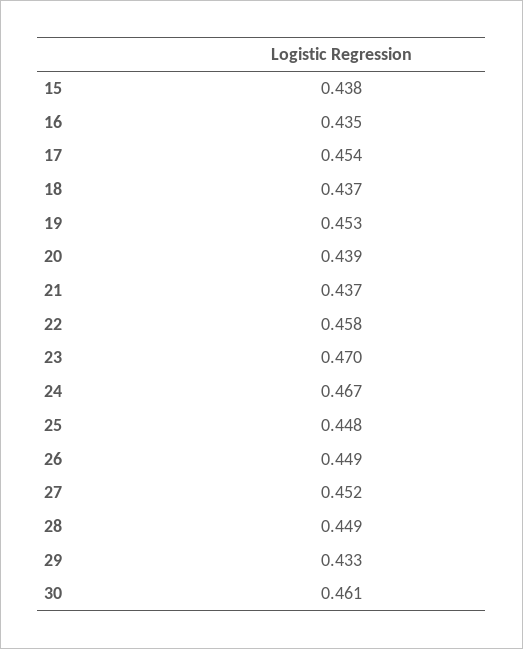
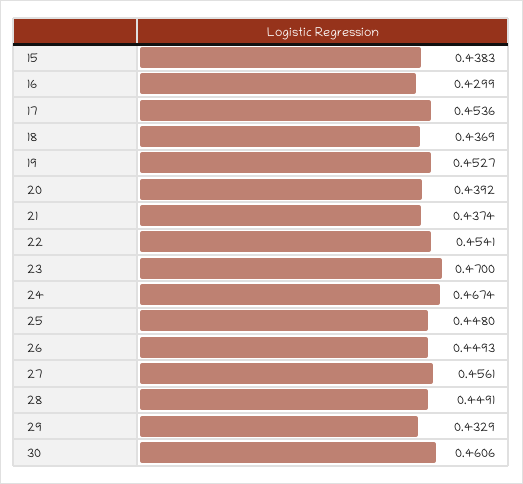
16: 0.435 -> 0.4299
22: 0.458 -> 0.4541
27: 0.452 -> 0.4561

